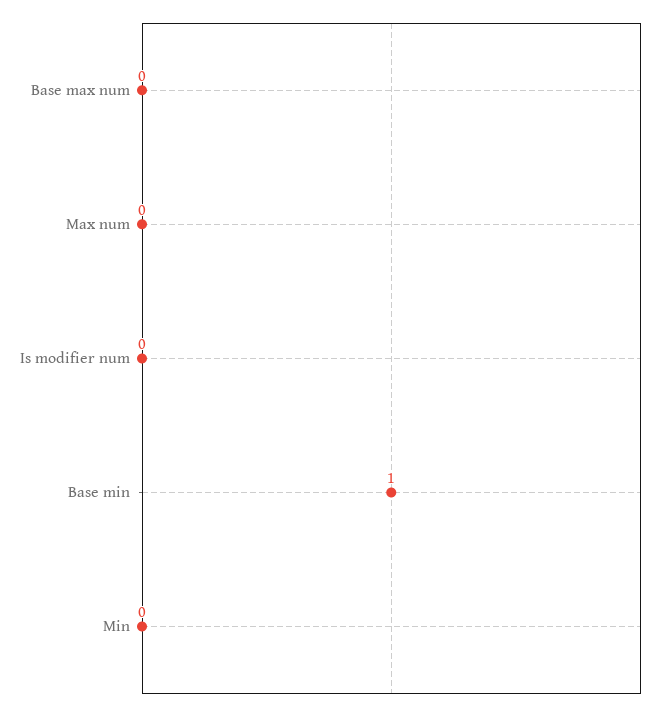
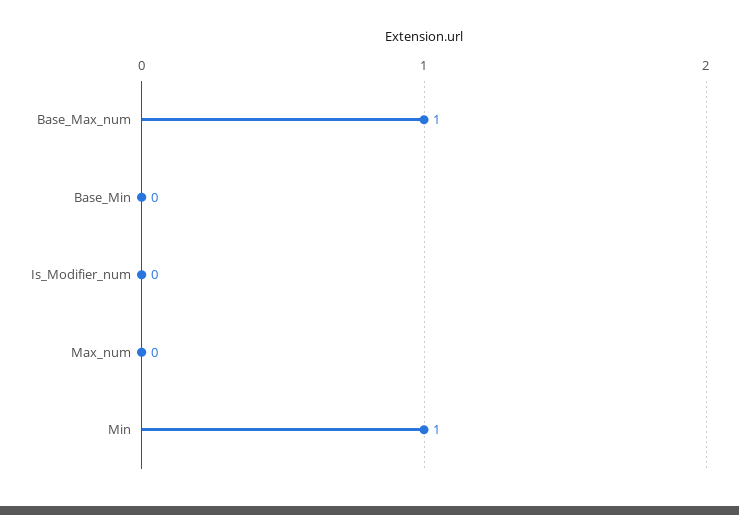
Base max num: 0 -> 1
Base min: 1 -> 0
Min: 0 -> 1

